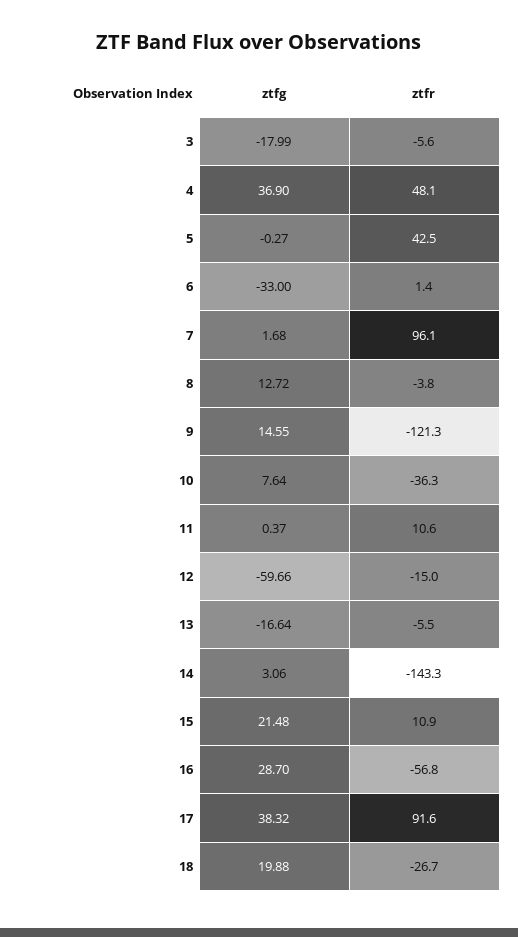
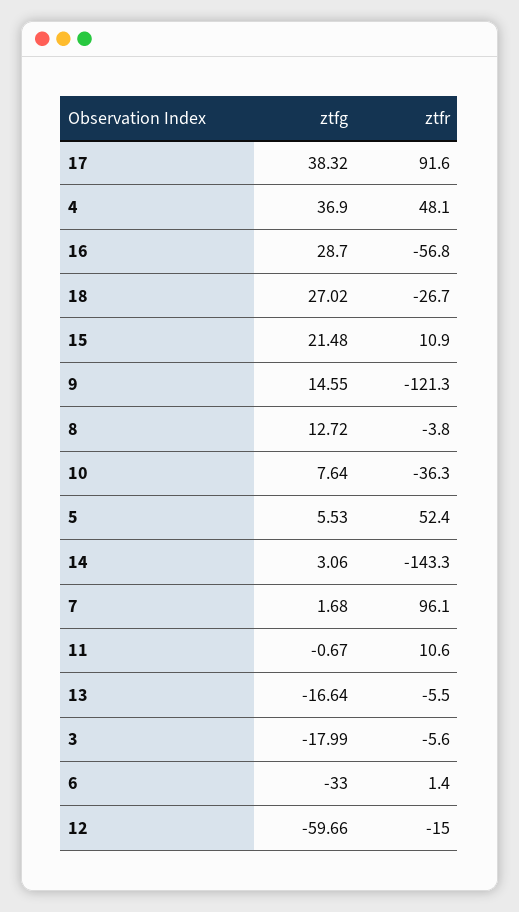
ztfg, 5: -0.27 -> 5.53
ztfr, 5: 42.5 -> 52.4
ztfg, 11: 0.37 -> -0.67
ztfg, 18: 19.88 -> 27.02

